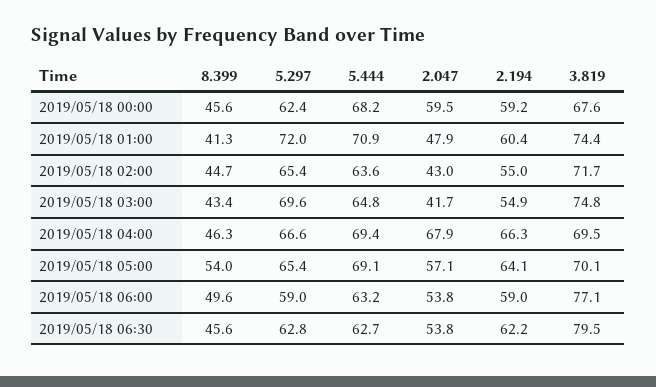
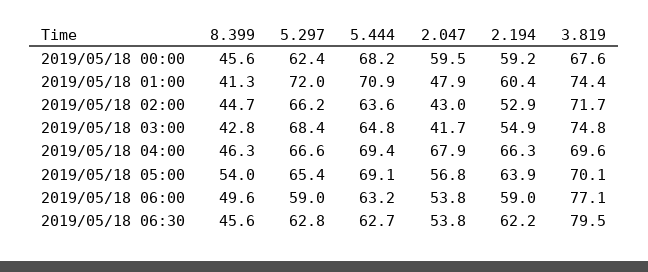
5.297, 2019/05/18 02:00: 65.4 -> 66.2
2.194, 2019/05/18 02:00: 55 -> 52.9
8.399, 2019/05/18 03:00: 43.4 -> 42.8
5.297, 2019/05/18 03:00: 69.6 -> 68.4
3.819, 2019/05/18 04:00: 69.5 -> 69.6
2.047, 2019/05/18 05:00: 57.1 -> 56.8
2.194, 2019/05/18 05:00: 64.1 -> 63.9

